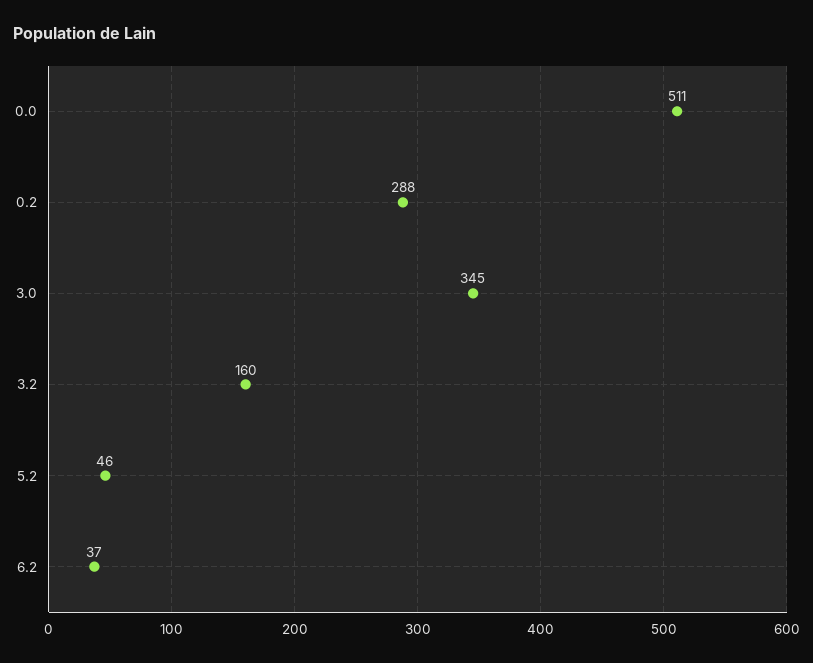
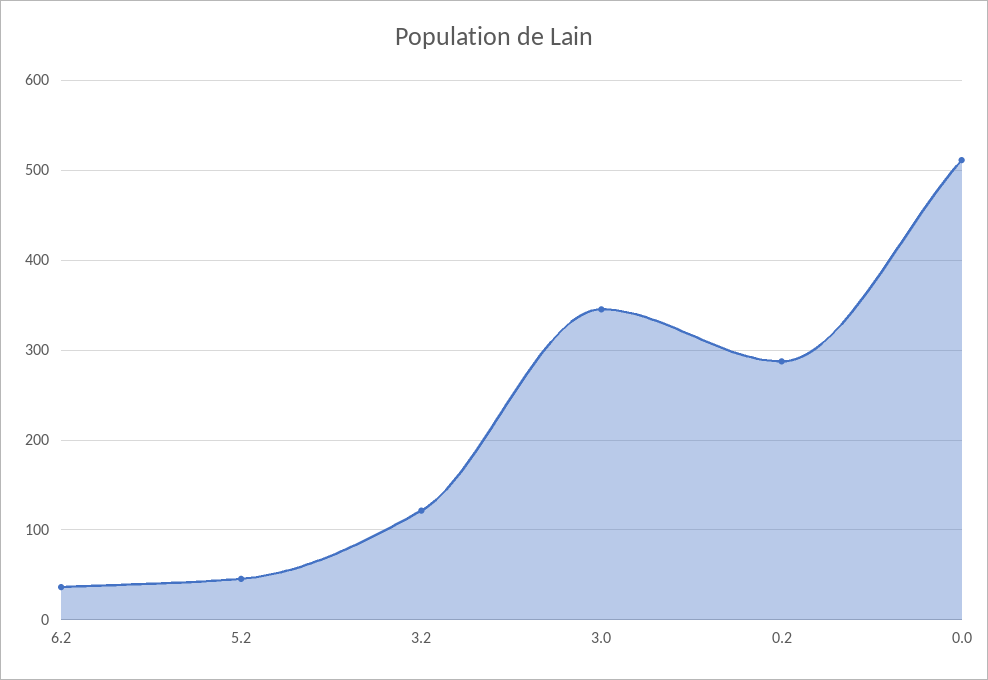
3.2: 160 -> 120

